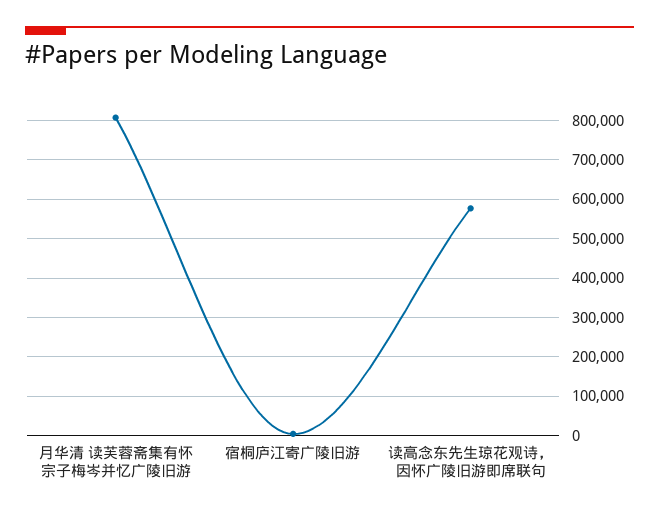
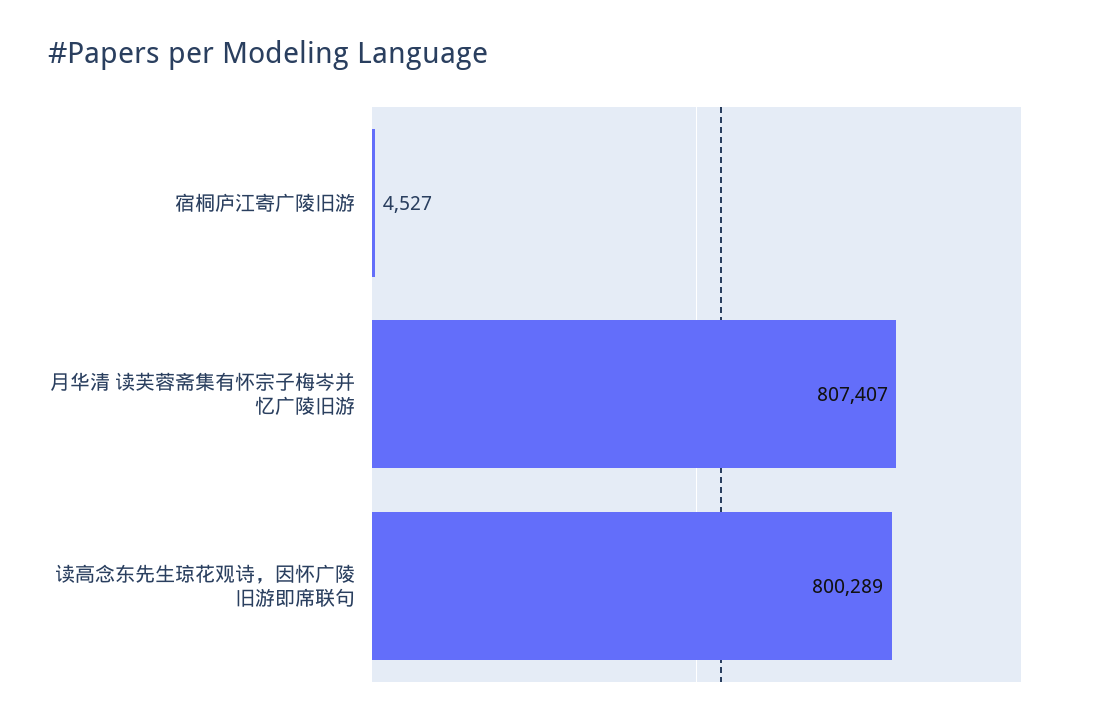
读高念东先生琼花观诗，因怀广陵旧游即席联句: 580000 -> 800289

